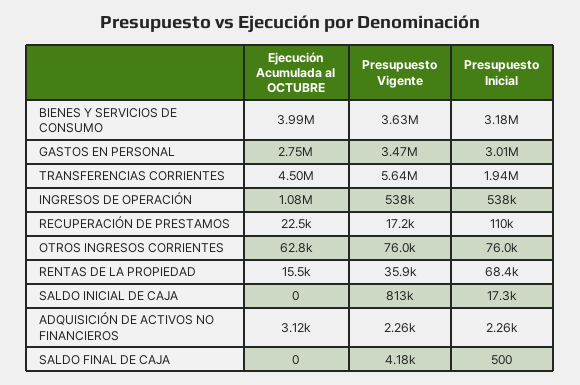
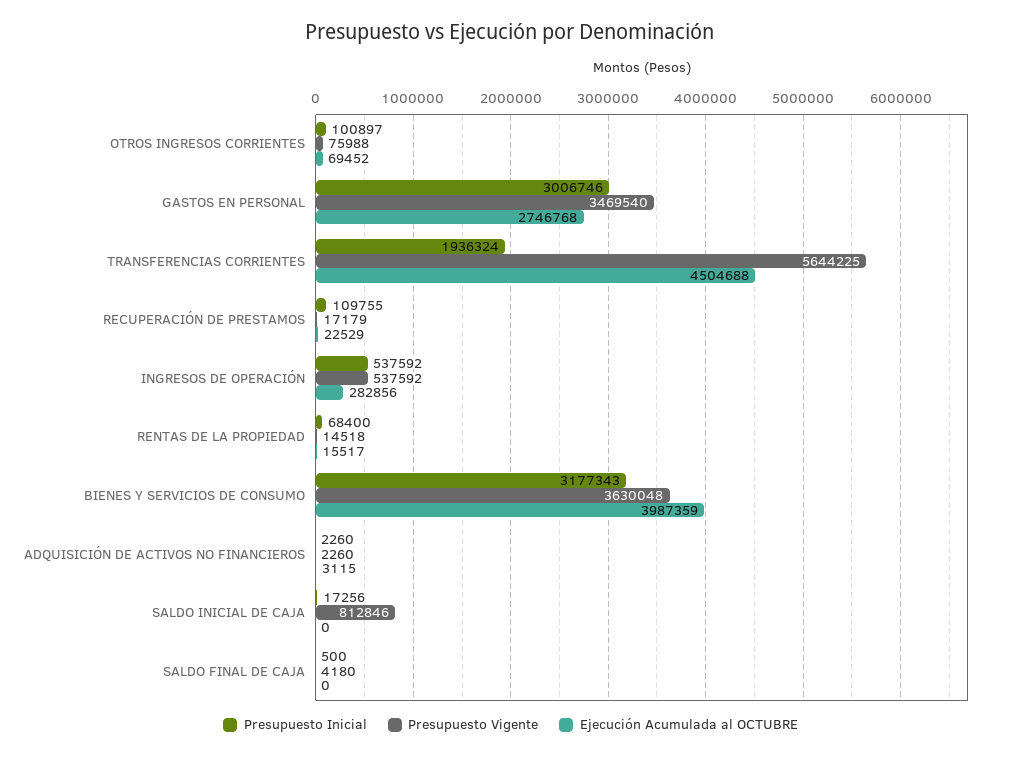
Ejecución Acumulada al OCTUBRE, INGRESOS DE OPERACIÓN: 1080000 -> 282856
Ejecución Acumulada al OCTUBRE, OTROS INGRESOS CORRIENTES: 62800 -> 69452
Presupuesto Inicial, OTROS INGRESOS CORRIENTES: 76000 -> 100897
Presupuesto Vigente, RENTAS DE LA PROPIEDAD: 35900 -> 14518

